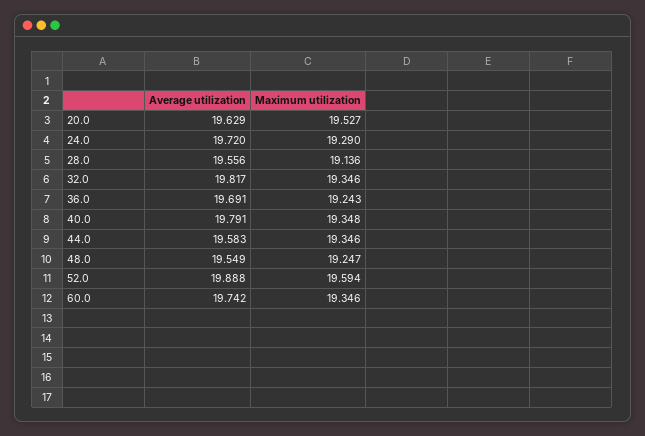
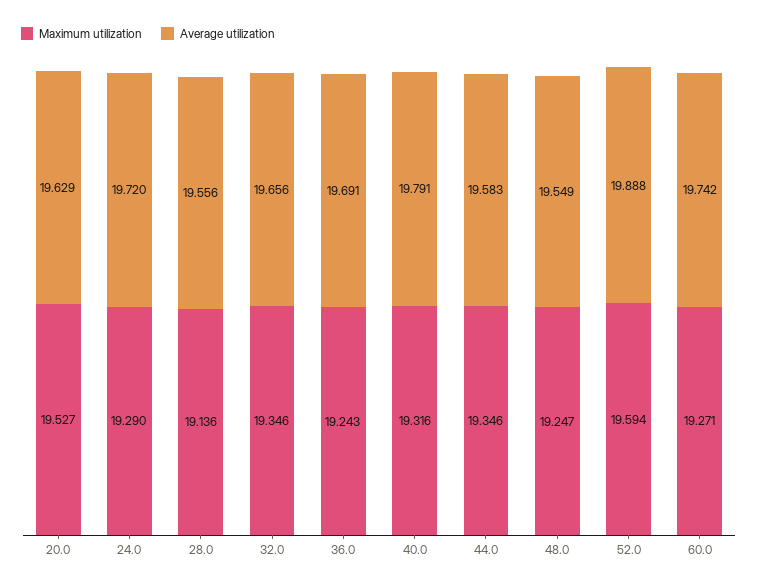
Average utilization, 32.0: 19.817 -> 19.656
Maximum utilization, 40.0: 19.348 -> 19.316
Maximum utilization, 60.0: 19.346 -> 19.271

